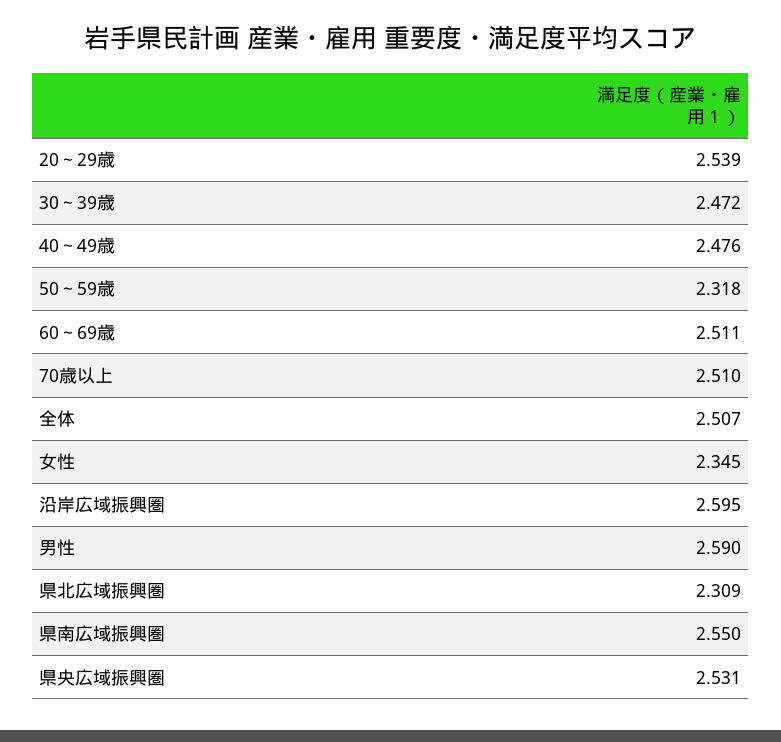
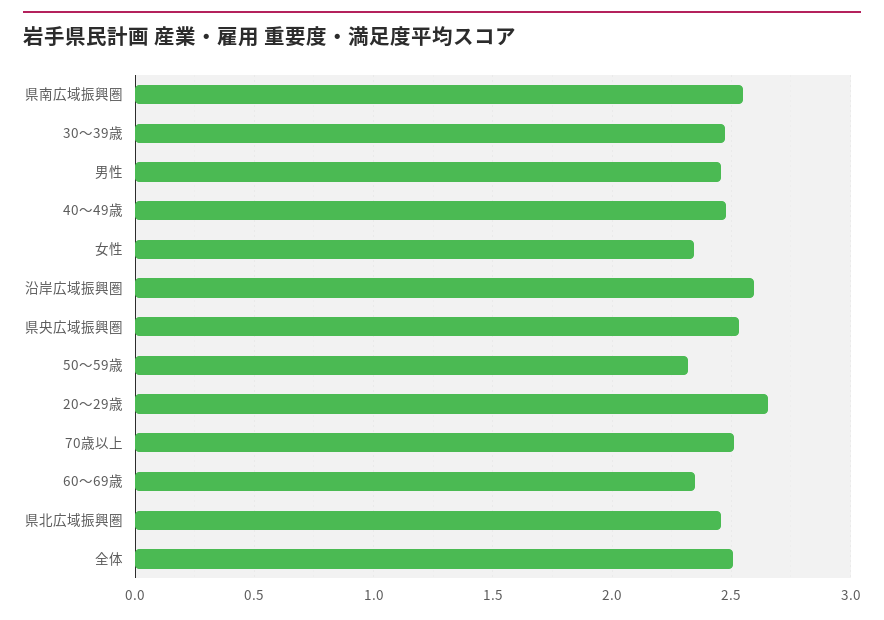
20～29歳: 2.539 -> 2.65
60～69歳: 2.511 -> 2.35
男性: 2.59 -> 2.45
県北広域振興圏: 2.309 -> 2.45

